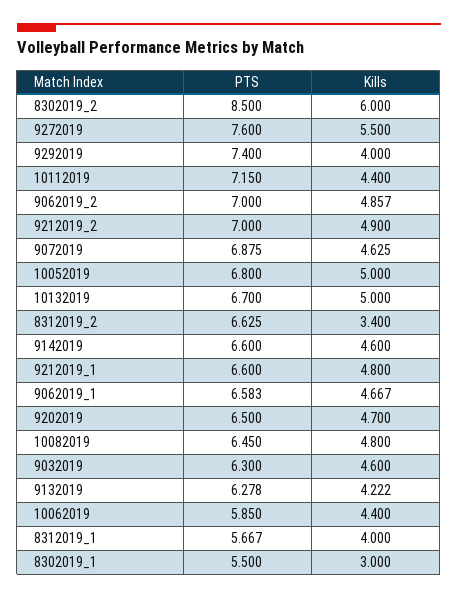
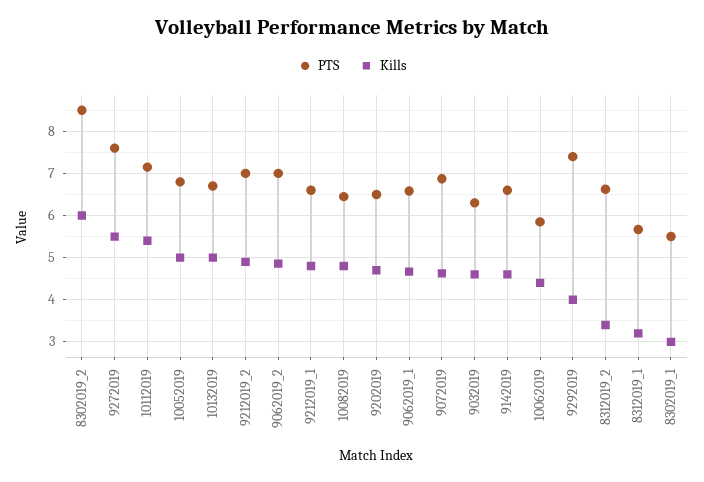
Kills, 10112019: 4.4 -> 5.4
PTS, 9132019: 6.278 -> none
Kills, 9132019: 4.222 -> none
Kills, 8312019_1: 4 -> 3.2

